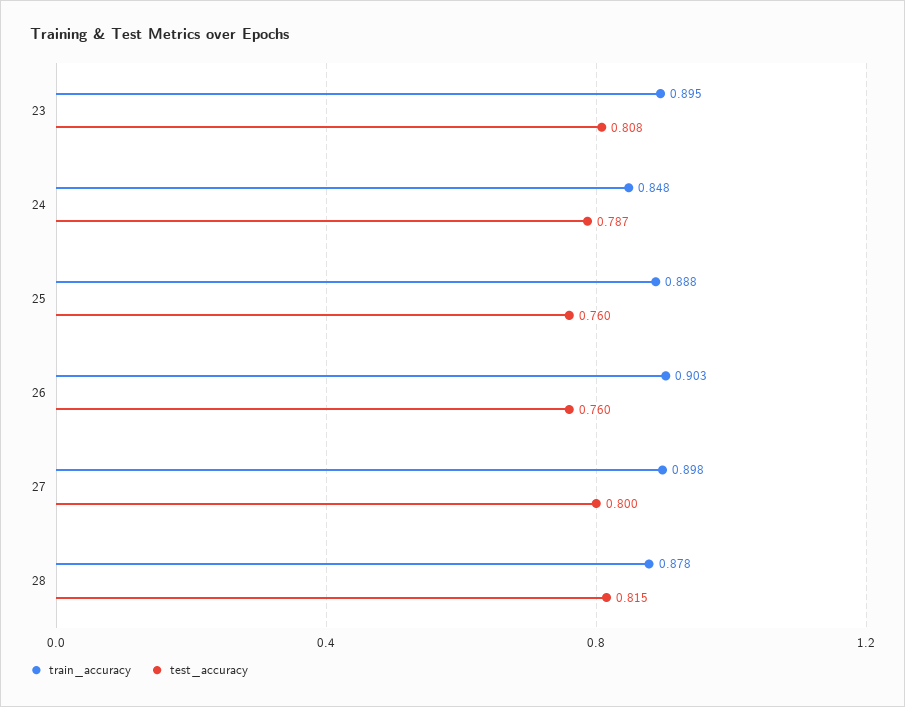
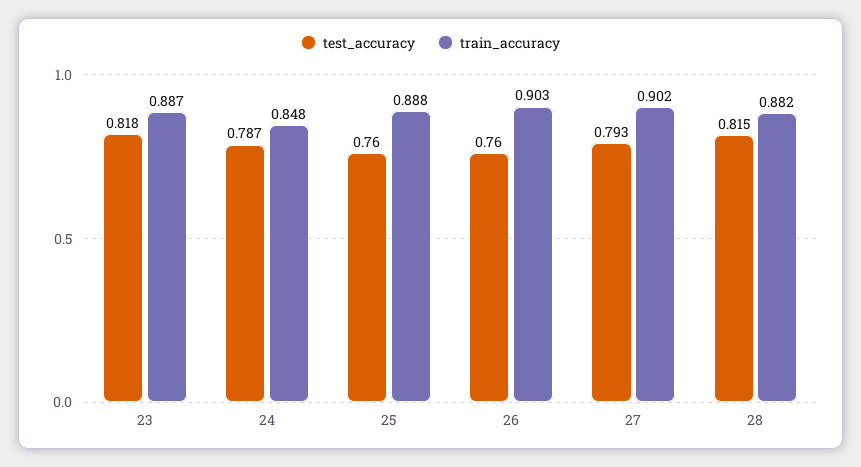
train_accuracy, 23: 0.895 -> 0.887
test_accuracy, 23: 0.808 -> 0.818
train_accuracy, 27: 0.898 -> 0.902
test_accuracy, 27: 0.8 -> 0.793
train_accuracy, 28: 0.878 -> 0.882

